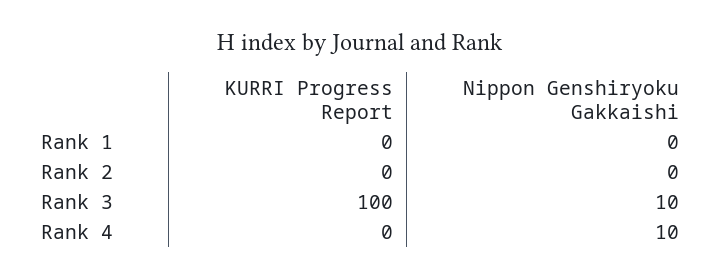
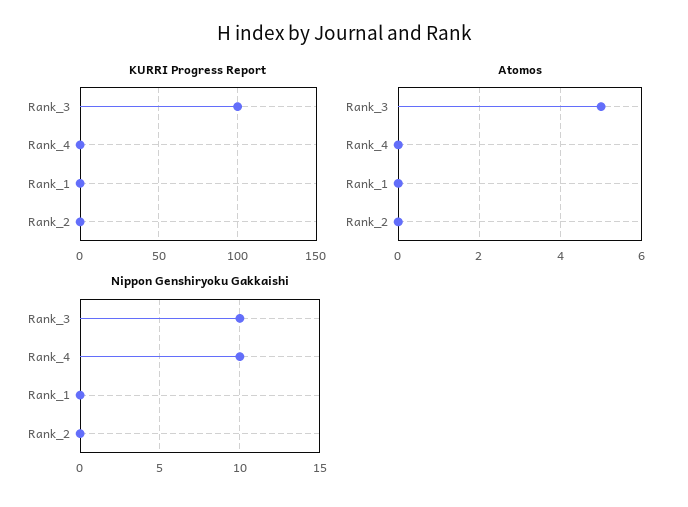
Atomos, Rank 3: none -> 5
Atomos, Rank 4: none -> 0
Atomos, Rank 1: none -> 0
Atomos, Rank 2: none -> 0

